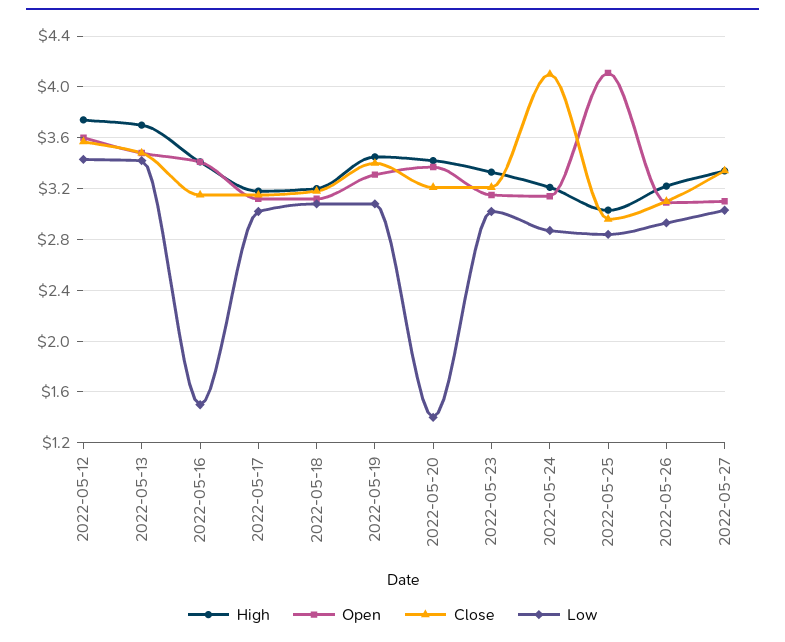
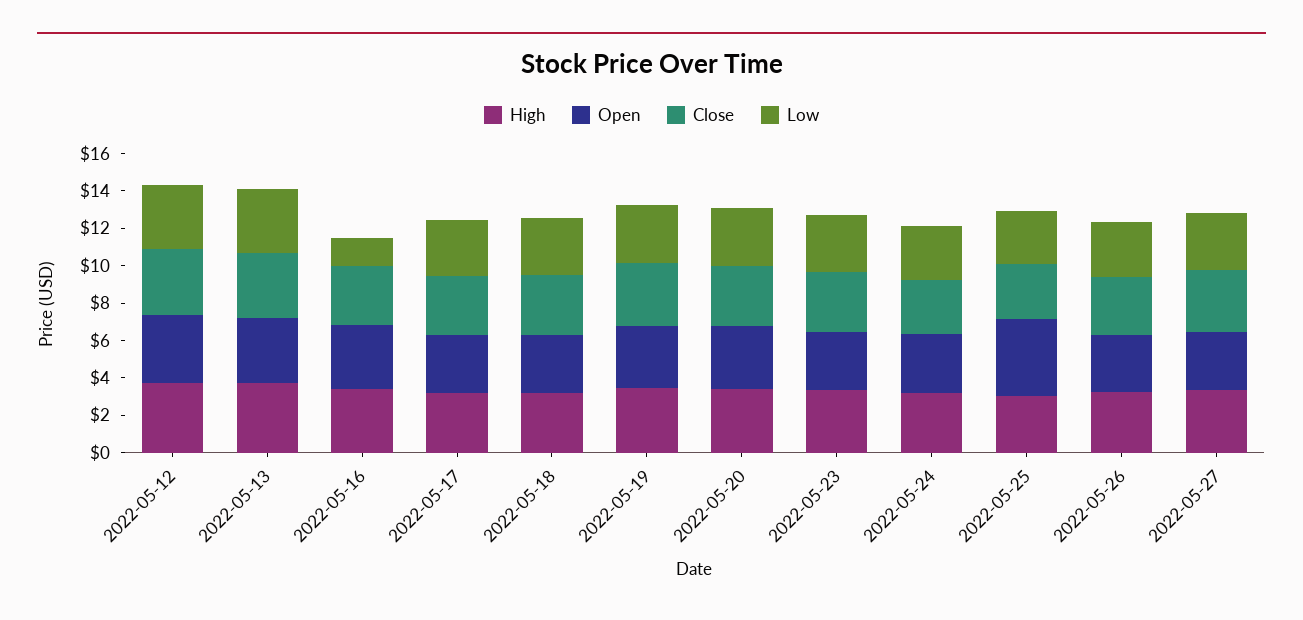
Low, 2022-05-20: 1.4 -> 3
Close, 2022-05-24: 4.1 -> 3

